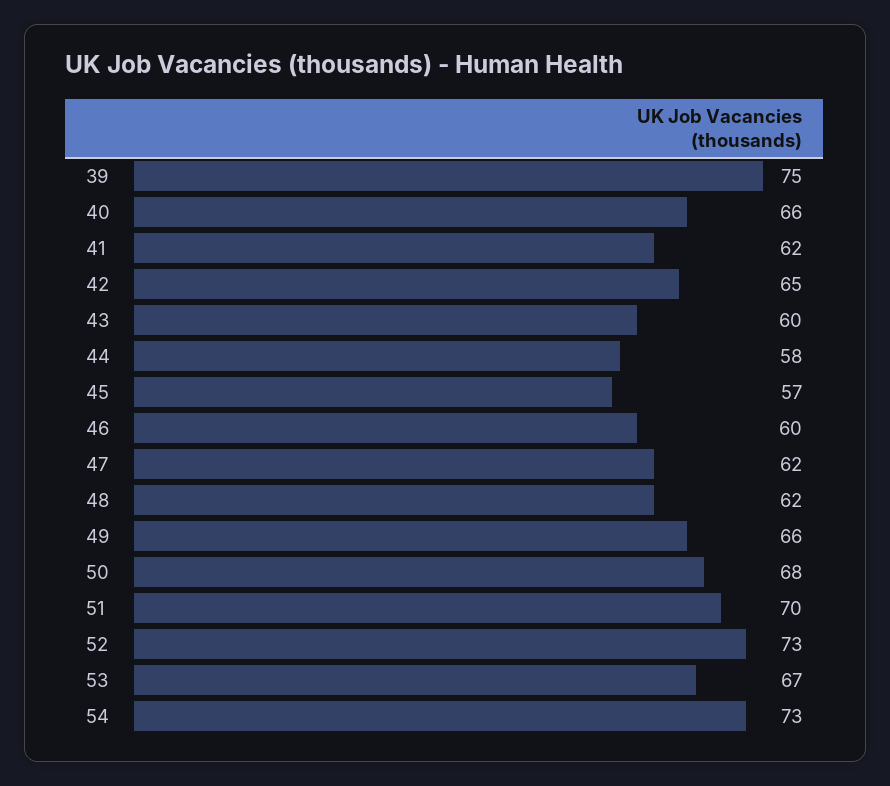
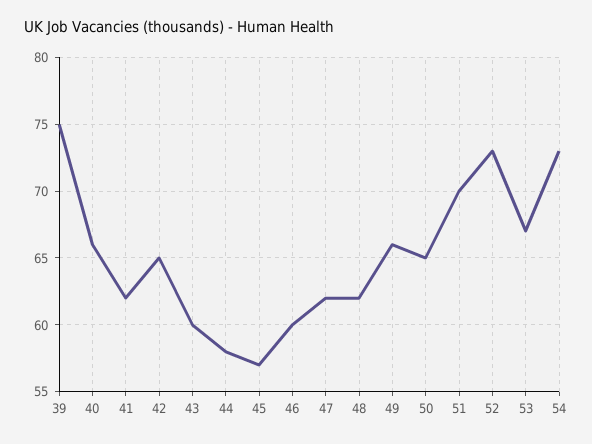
50: 68 -> 65

